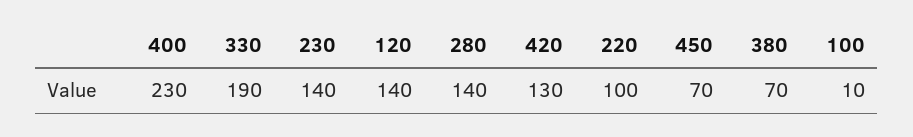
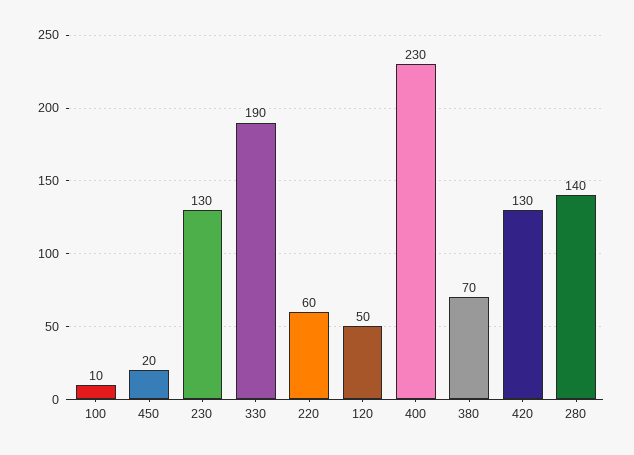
230: 140 -> 130
120: 140 -> 50
220: 100 -> 60
450: 70 -> 20

